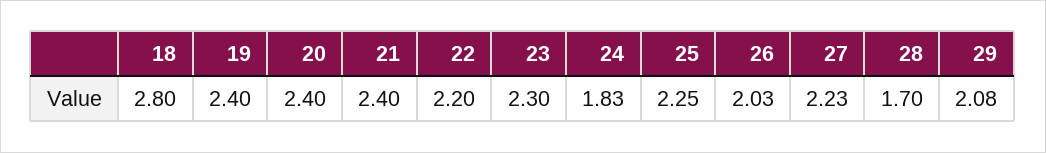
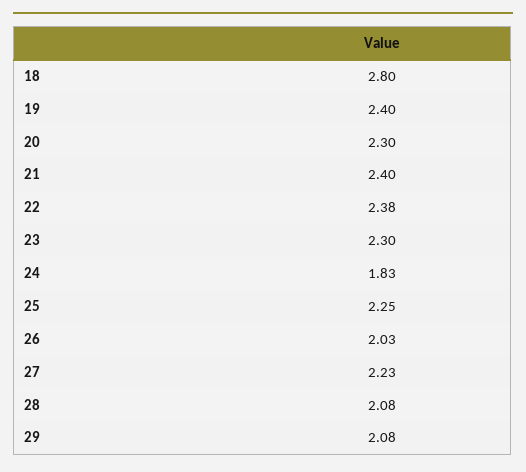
20: 2.4 -> 2.3
22: 2.2 -> 2.38
28: 1.7 -> 2.08

